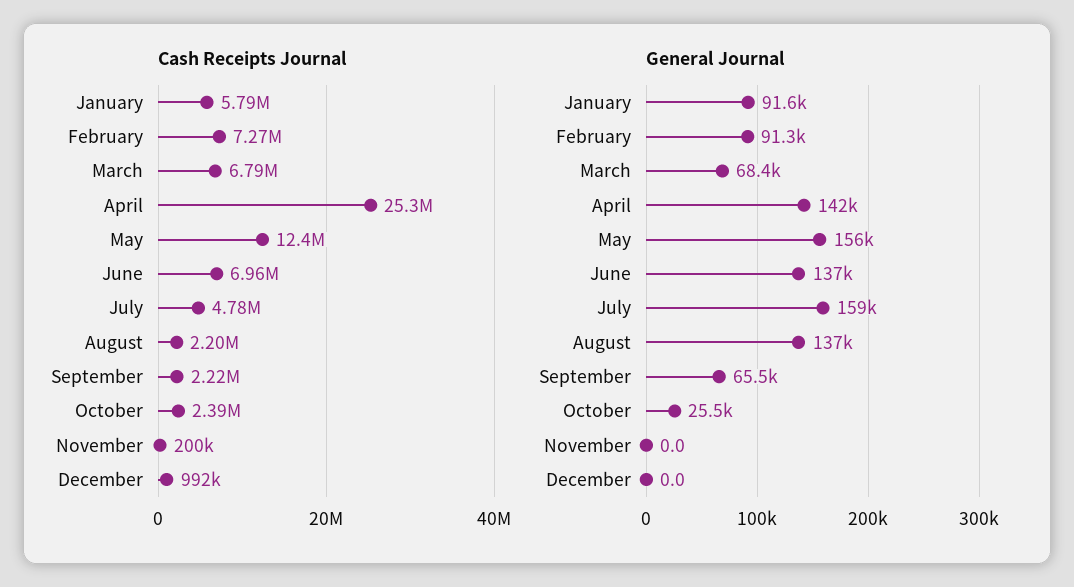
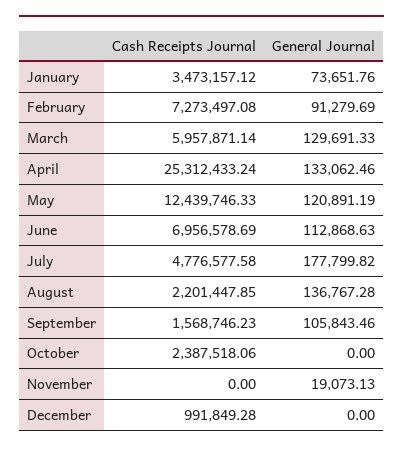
Cash Receipts Journal, January: 5790000 -> 3473157.12
Cash Receipts Journal, March: 6790000 -> 5957871.14
Cash Receipts Journal, September: 2220000 -> 1568746.23
Cash Receipts Journal, November: 200000 -> 0
General Journal, January: 91600 -> 73651.76
General Journal, March: 68400 -> 129691.33
General Journal, April: 142000 -> 133062.46
General Journal, May: 156000 -> 120891.19
General Journal, June: 137000 -> 112868.63
General Journal, July: 159000 -> 177799.82
General Journal, September: 65500 -> 105843.46
General Journal, October: 25500 -> 0
General Journal, November: 0 -> 19073.13

